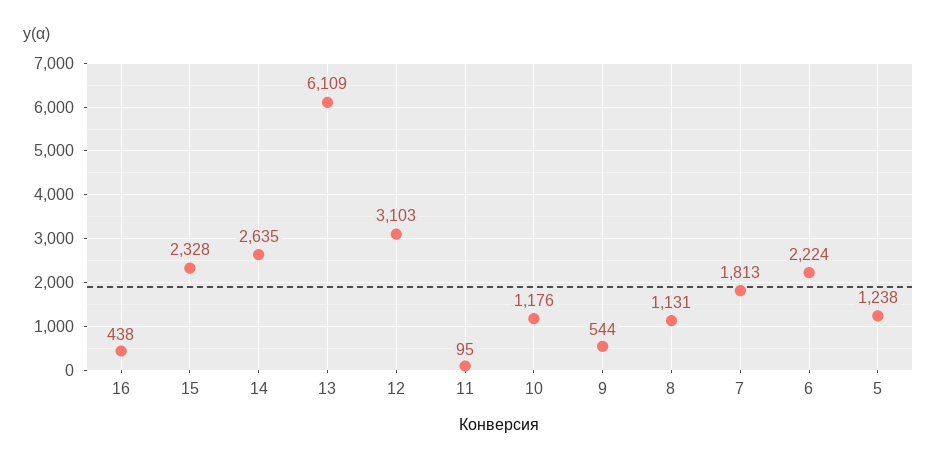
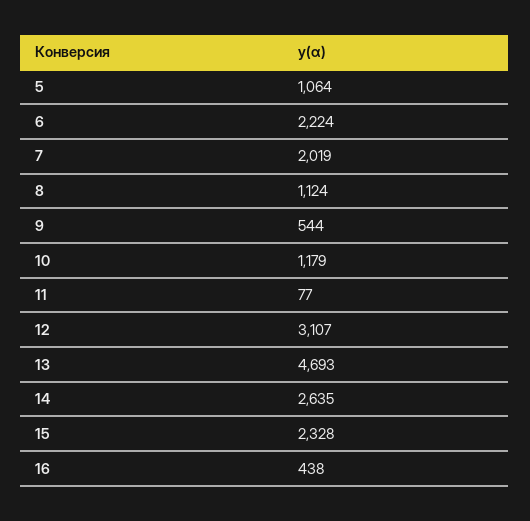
13: 6109 -> 4693
12: 3103 -> 3107
11: 95 -> 77
10: 1176 -> 1179
8: 1131 -> 1124
7: 1813 -> 2019
5: 1238 -> 1064

